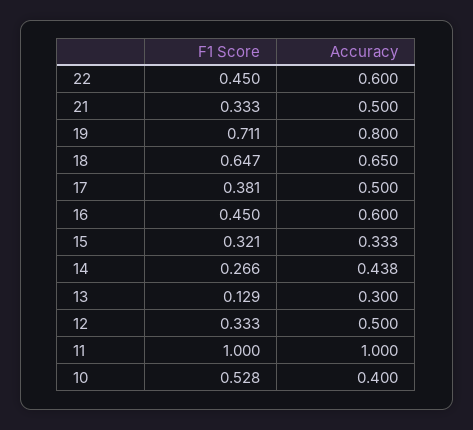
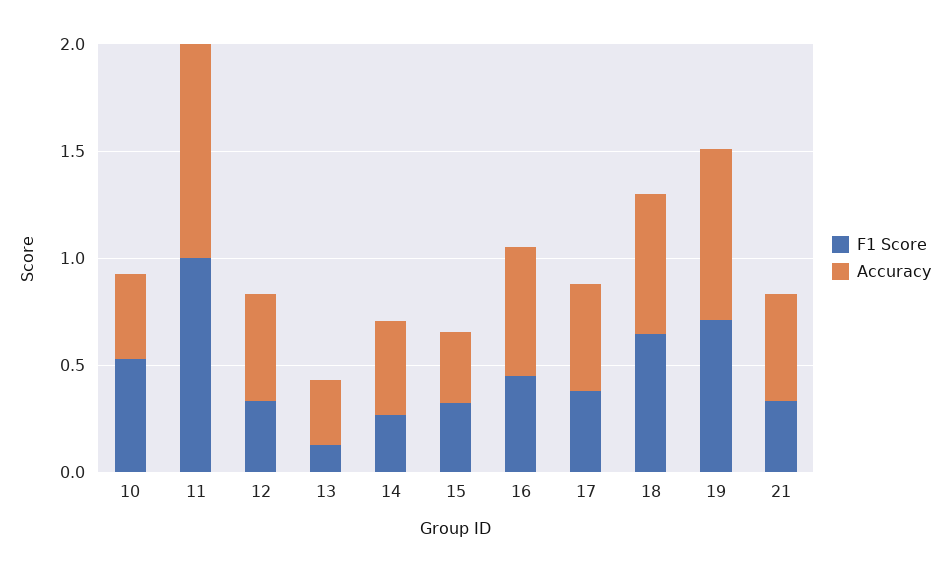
F1 Score, 22: 0.45 -> none
Accuracy, 22: 0.6 -> none

